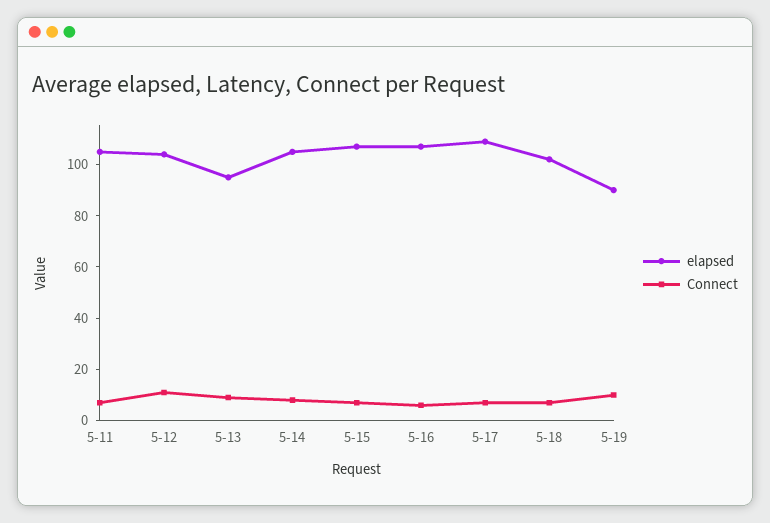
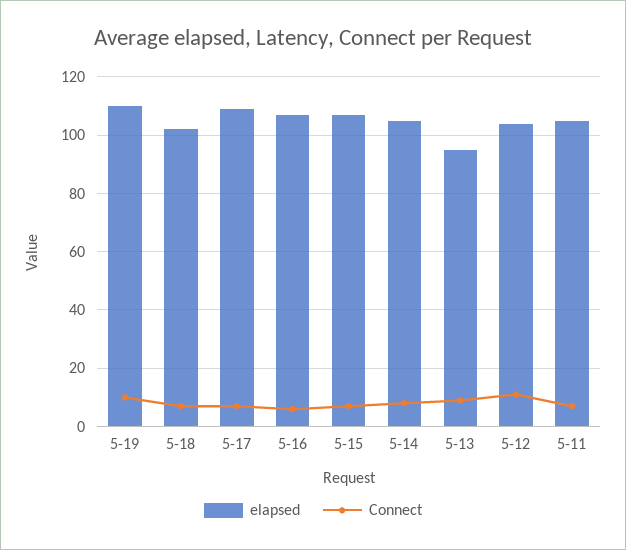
elapsed, 5-19: 90 -> 110

